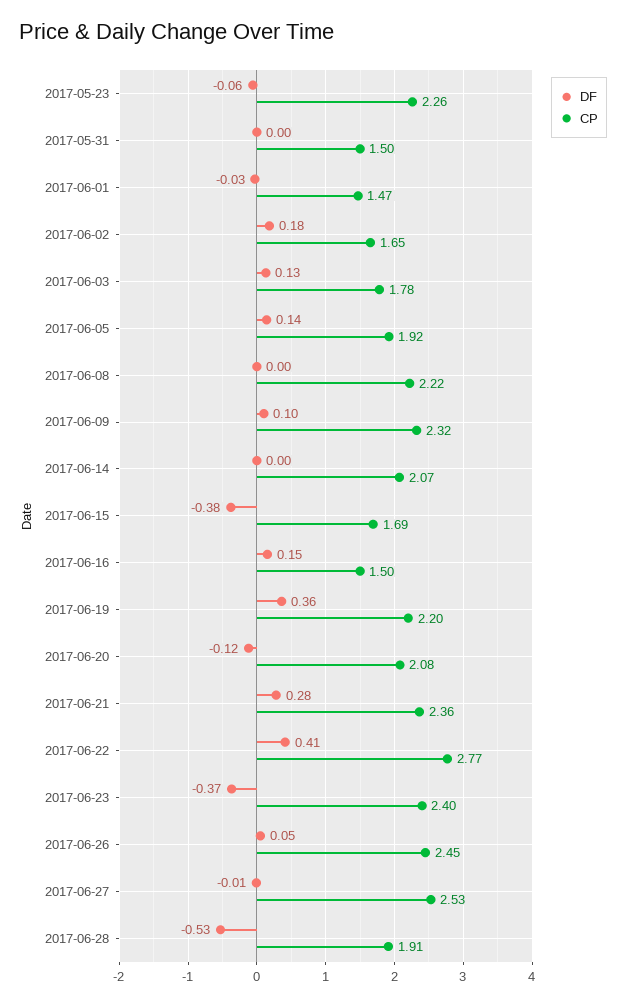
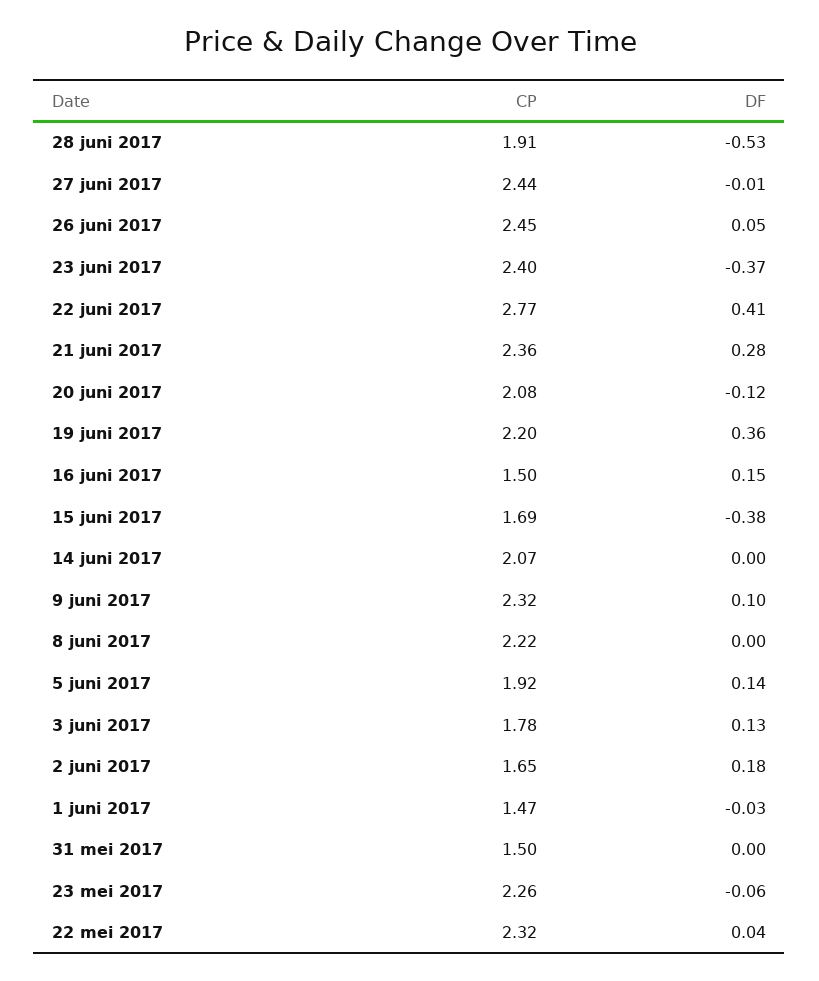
CP, 2017-06-27: 2.53 -> 2.44
CP, 22 mei 2017: none -> 2.32
DF, 22 mei 2017: none -> 0.04

